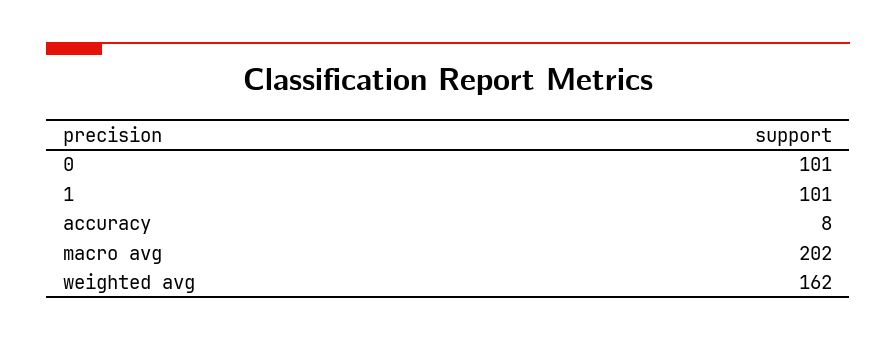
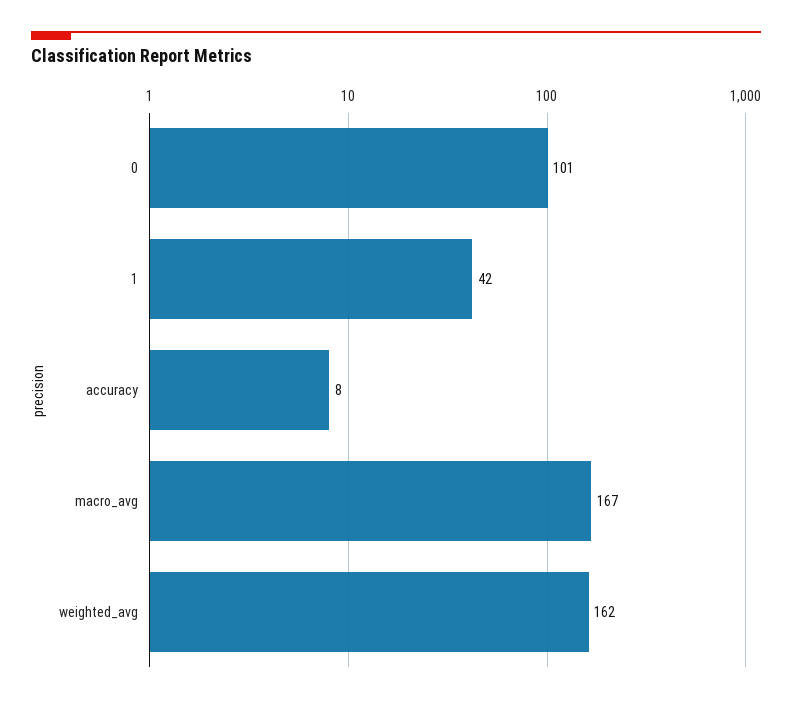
1: 101 -> 42
macro avg: 202 -> 167

